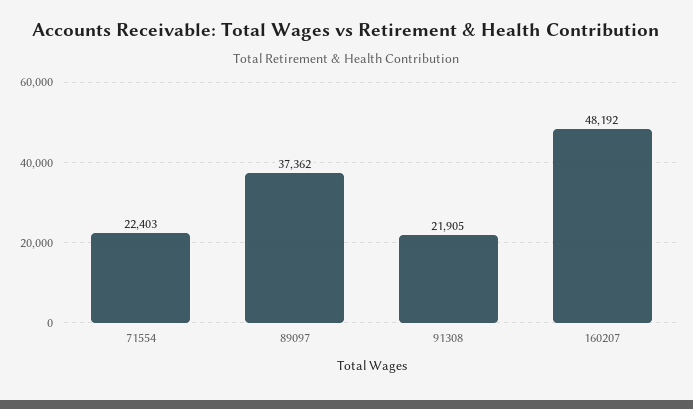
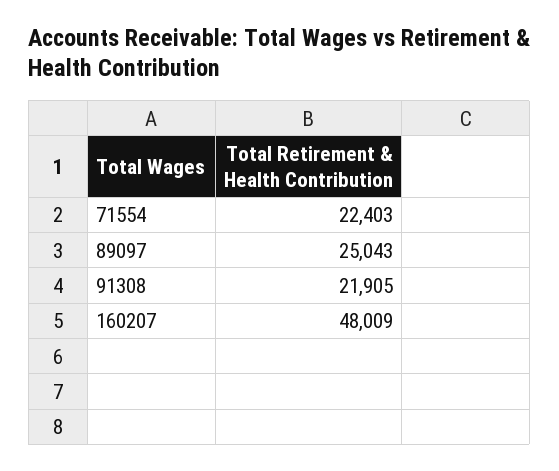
89097: 37362 -> 25043
160207: 48192 -> 48009

